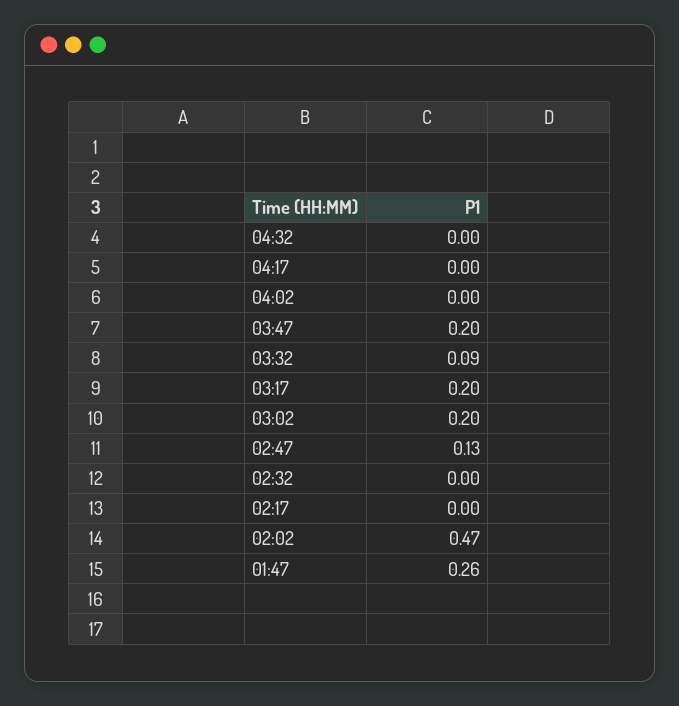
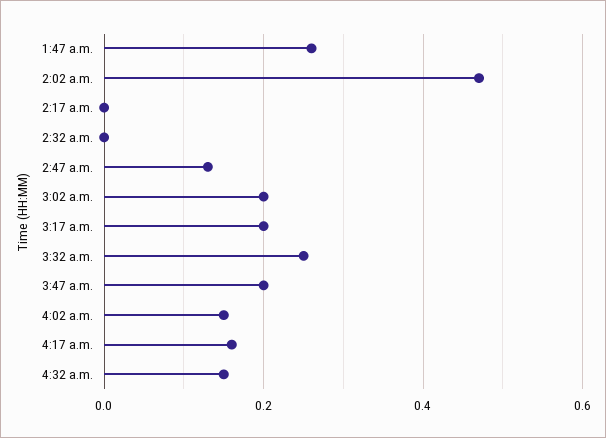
04:32: 0 -> 0.15
04:17: 0 -> 0.15
04:02: 0 -> 0.15
03:32: 0.09 -> 0.25

